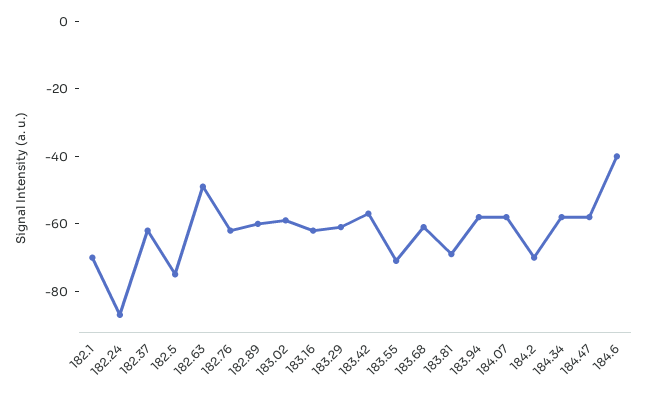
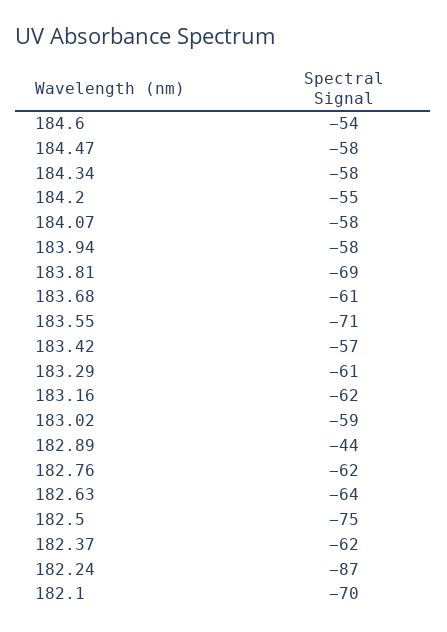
182.63: -50 -> -64
182.89: -60 -> -44
184.2: -70 -> -55
184.6: -40 -> -54

